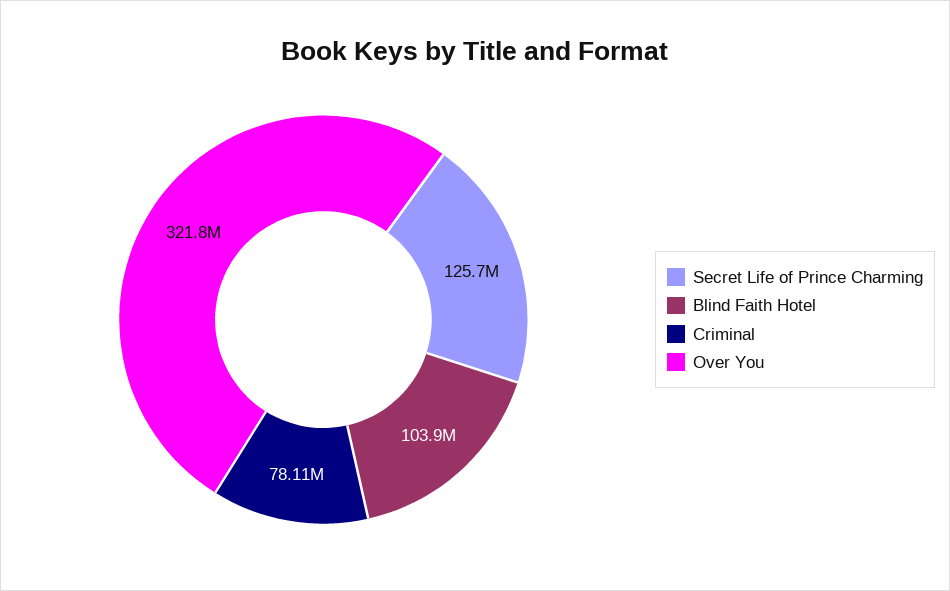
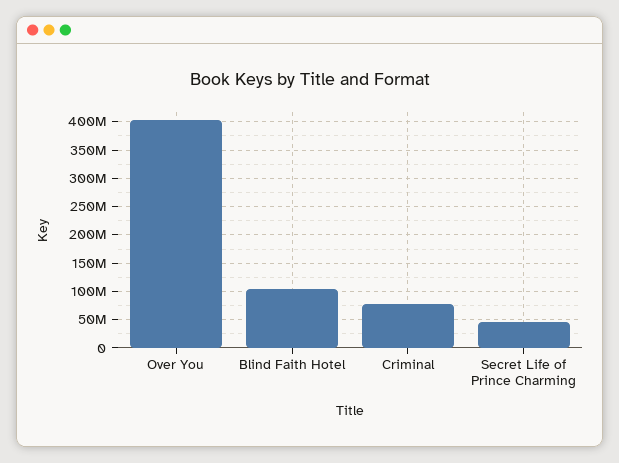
Secret Life of Prince Charming: 125700000 -> 50000000
Over You: 321800000 -> 400000000

